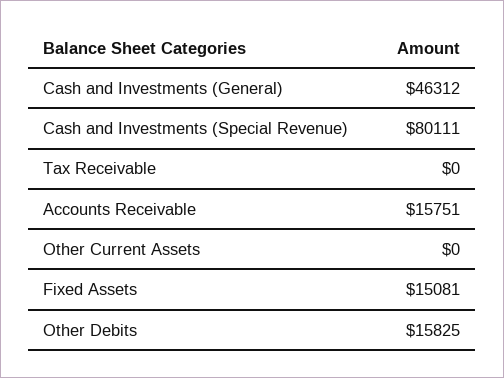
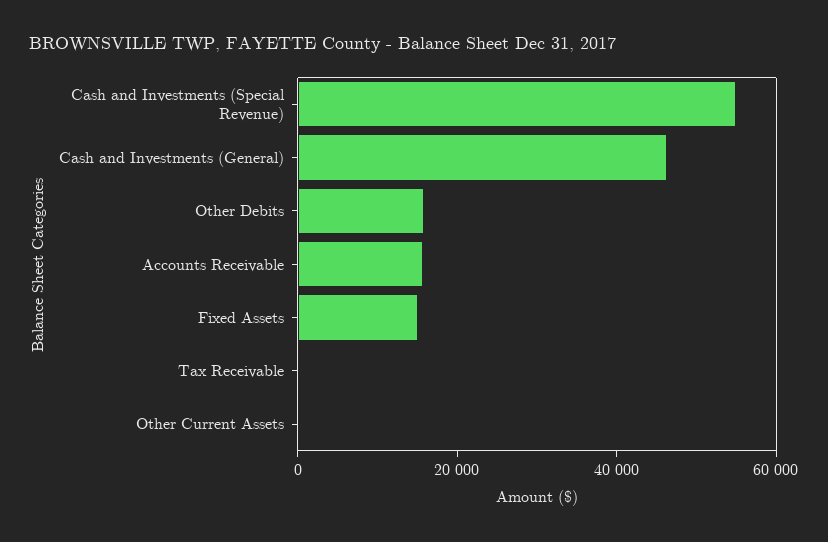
Cash and Investments (Special Revenue): 80111 -> 55000

